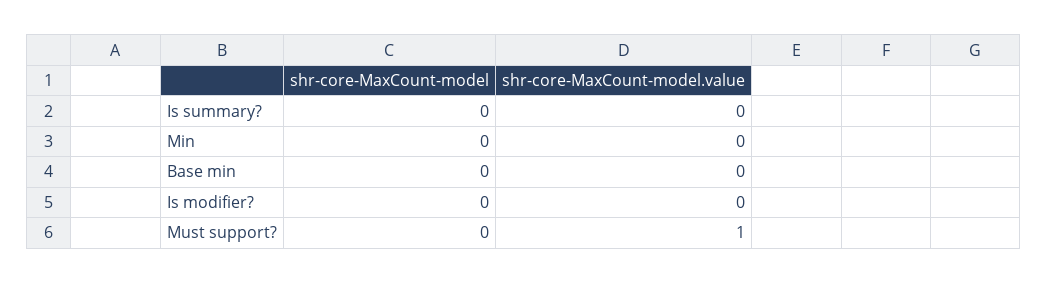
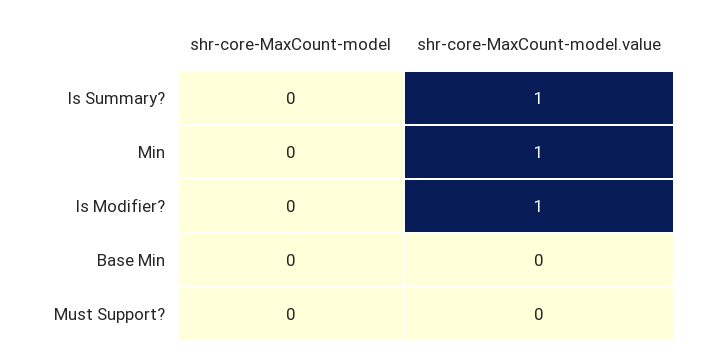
shr-core-MaxCount-model.value, Is summary?: 0 -> 1
shr-core-MaxCount-model.value, Min: 0 -> 1
shr-core-MaxCount-model.value, Is modifier?: 0 -> 1
shr-core-MaxCount-model.value, Must support?: 1 -> 0

